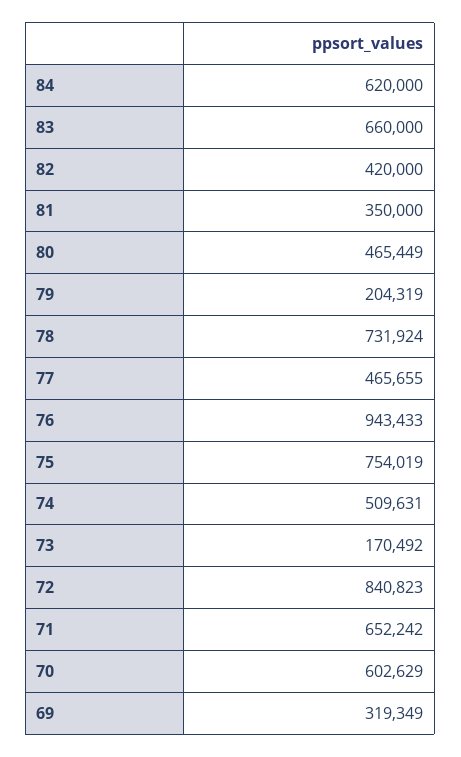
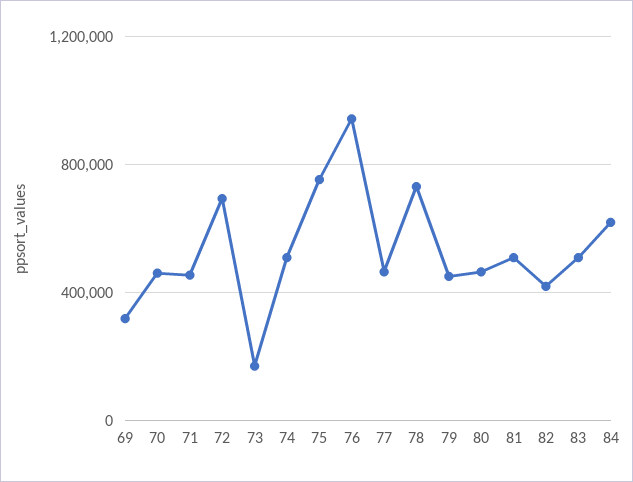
83: 660000 -> 500000
81: 350000 -> 500000
79: 204319 -> 450000
72: 840823 -> 700000
71: 652242 -> 450000
70: 602629 -> 450000

